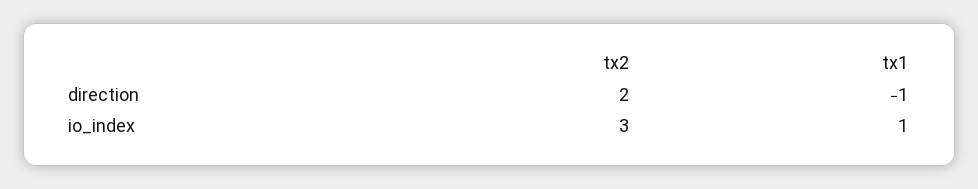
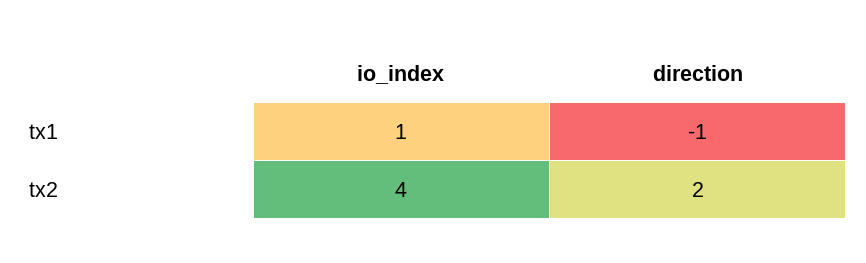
tx2, io_index: 3 -> 4

